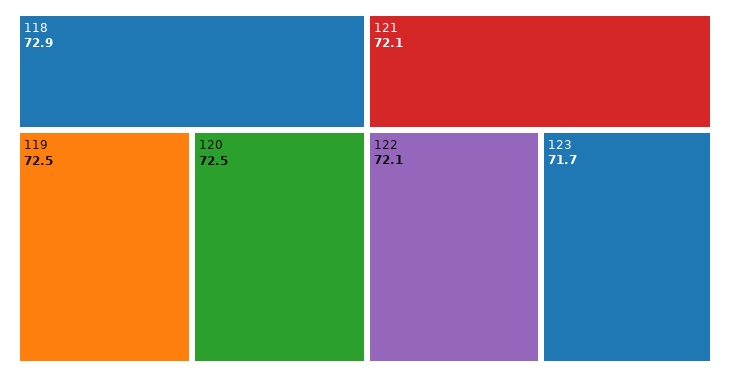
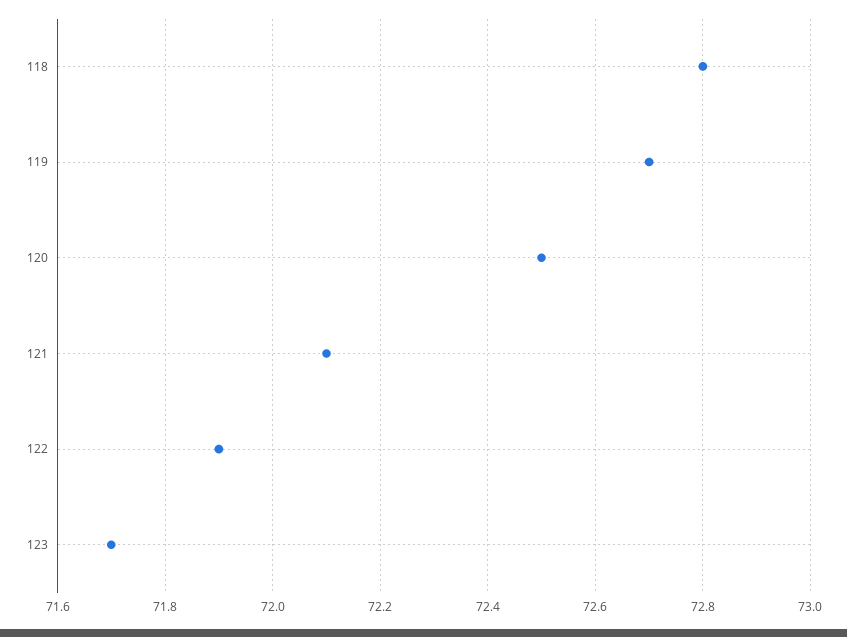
118: 72.9 -> 72.8
119: 72.5 -> 72.7
122: 72.1 -> 71.9

